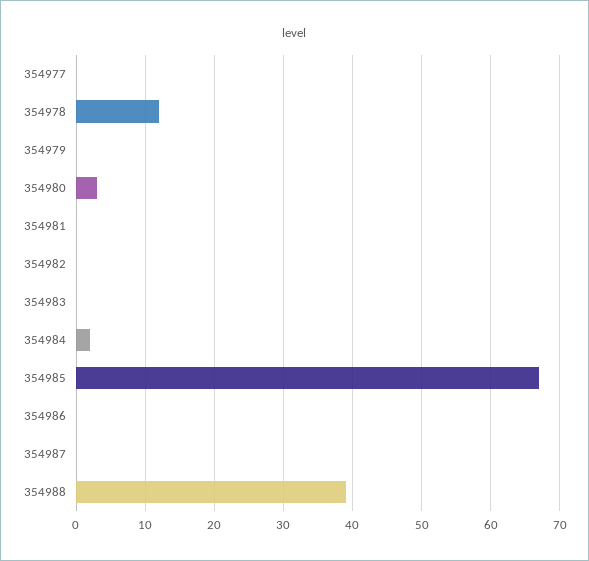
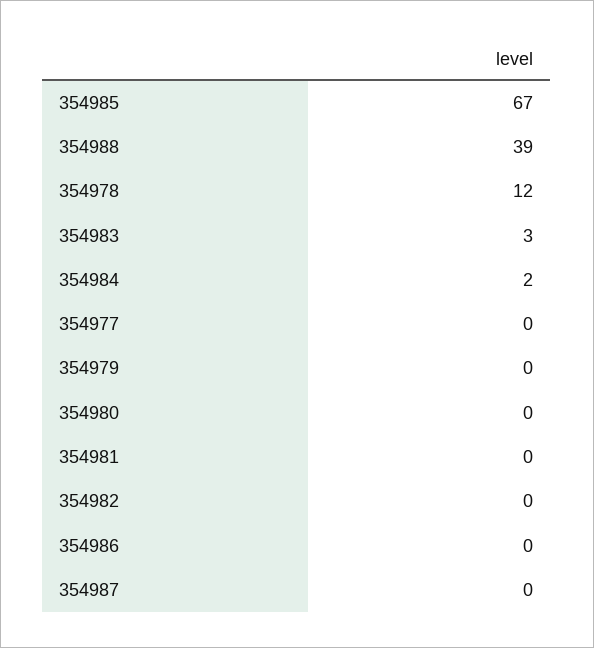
354980: 3 -> 0
354983: 0 -> 3

